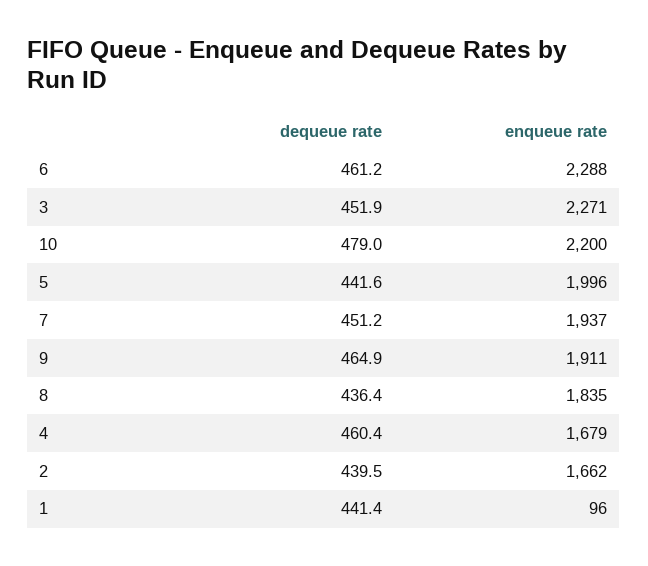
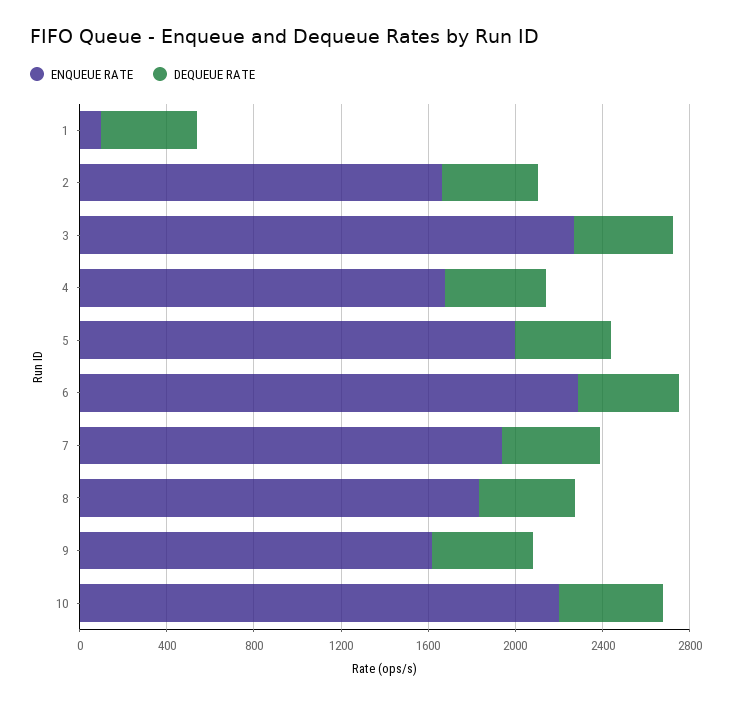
enqueue rate, 9: 1911 -> 1600

